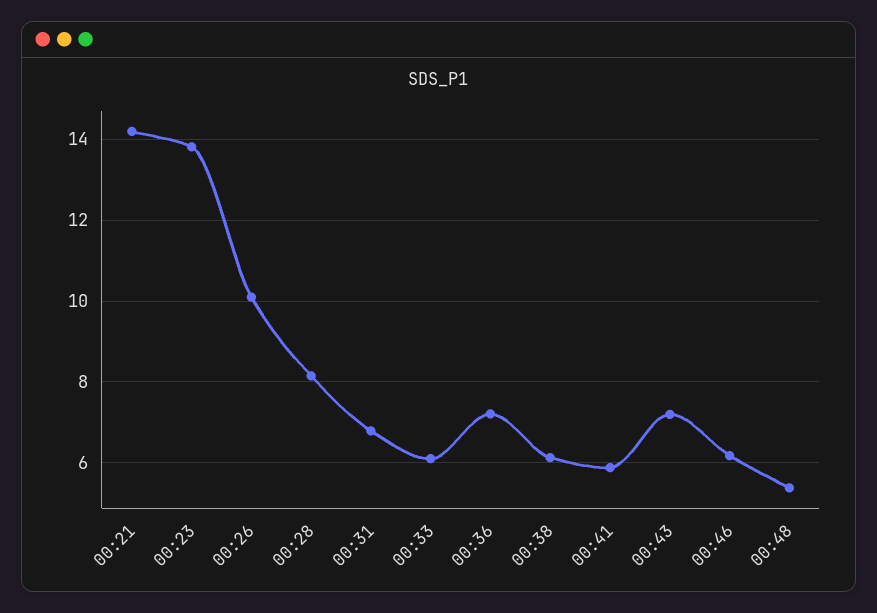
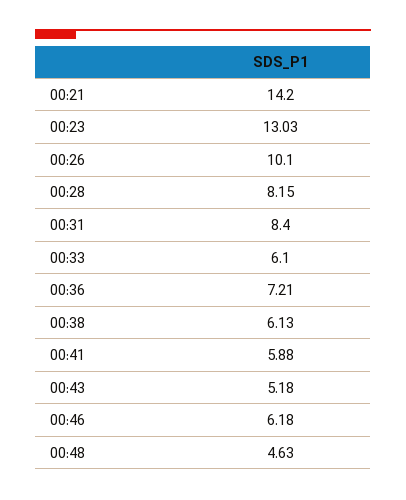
00:23: 13.8 -> 13.03
00:31: 6.8 -> 8.4
00:43: 7.2 -> 5.18
00:48: 5.4 -> 4.63

